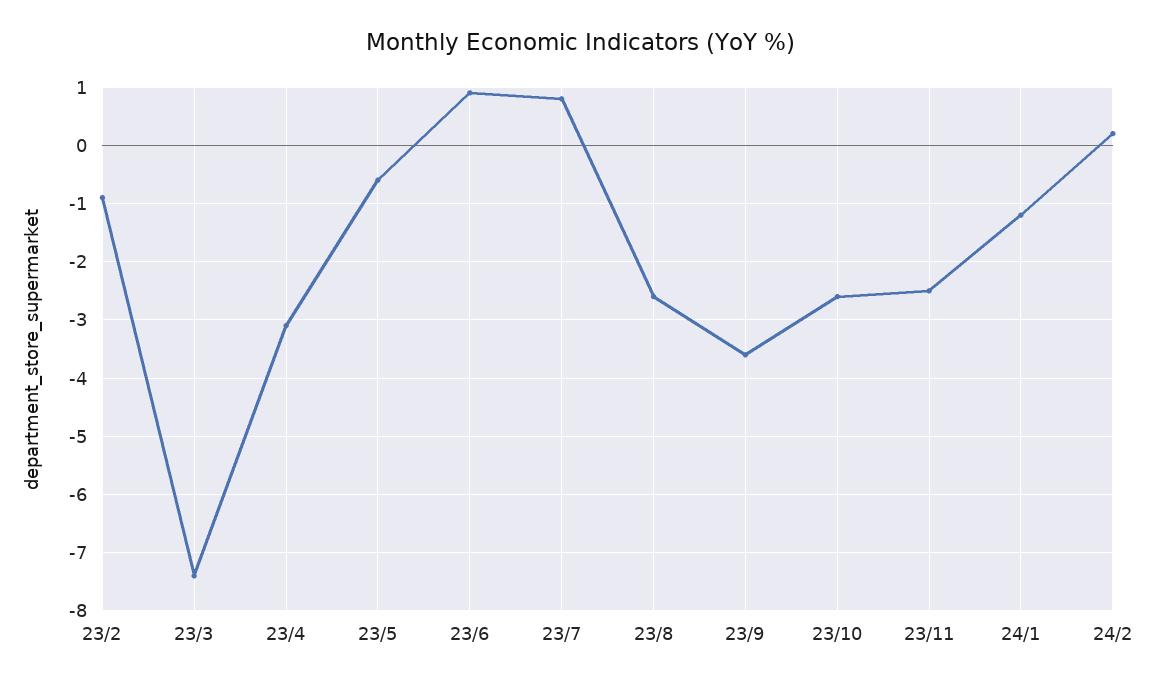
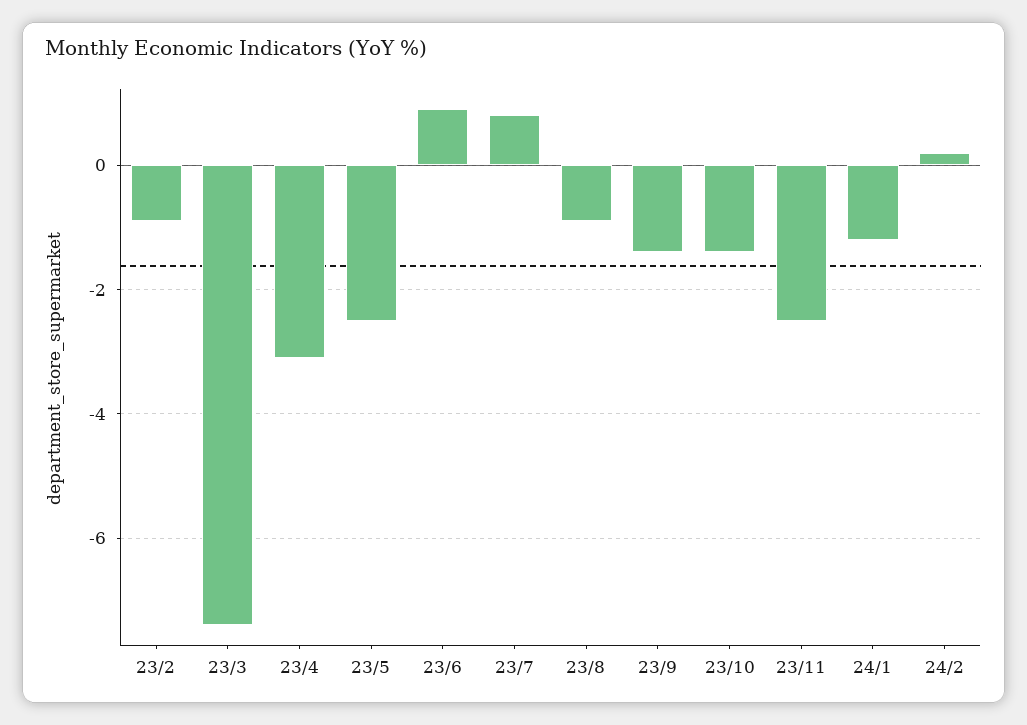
23/5: -0.5 -> -2.5
23/8: -2.5 -> -1
23/9: -3.5 -> -1.5
23/10: -2.5 -> -1.5

